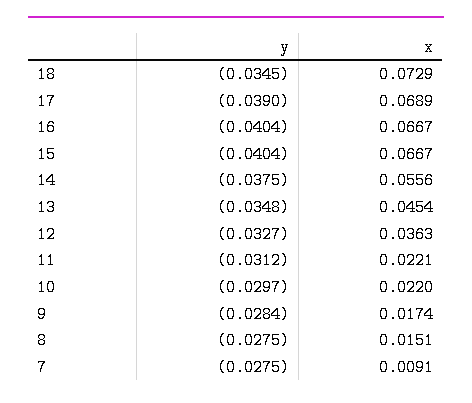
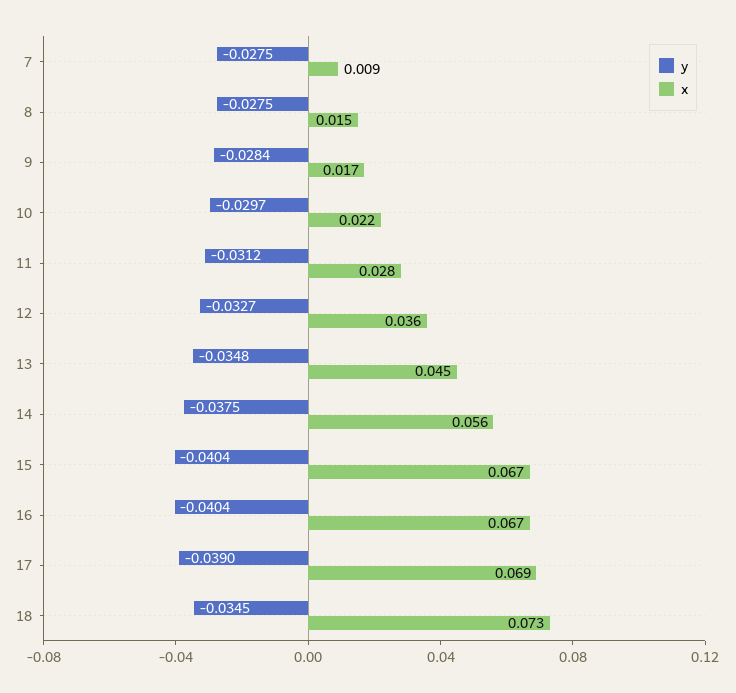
x, 11: 0.0221 -> 0.028

